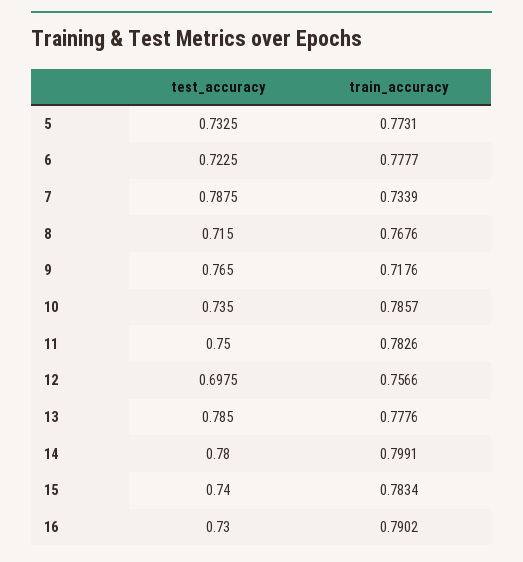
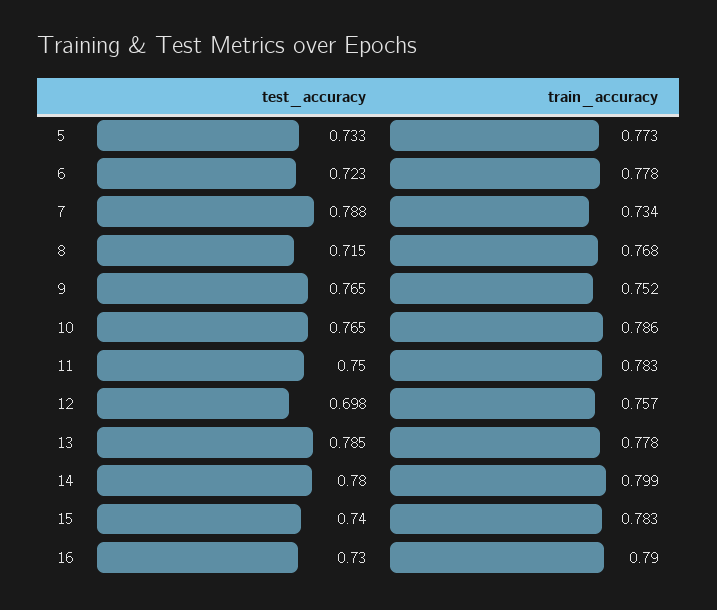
train_accuracy, 9: 0.7176 -> 0.752
test_accuracy, 10: 0.735 -> 0.765

